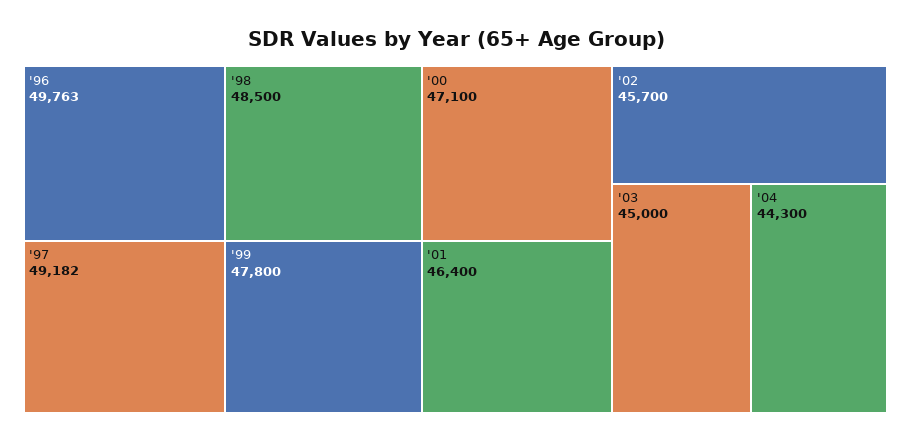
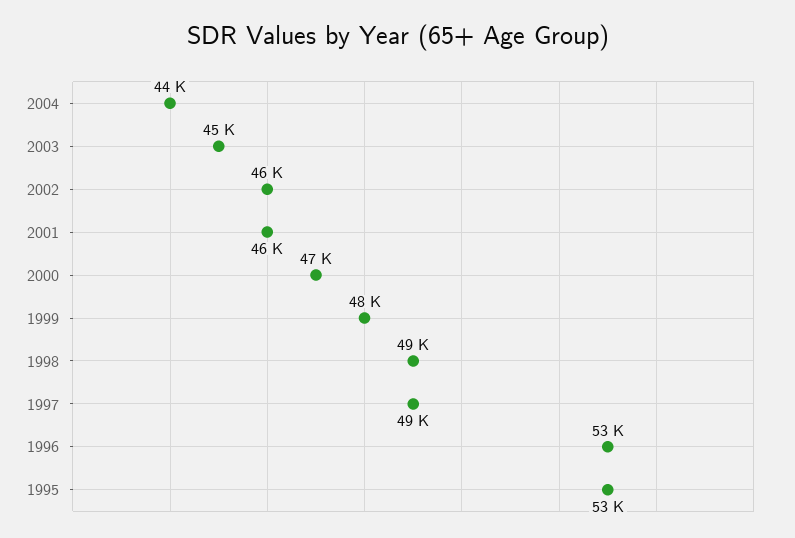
'96: 49763 -> 53000
1995: none -> 53000

